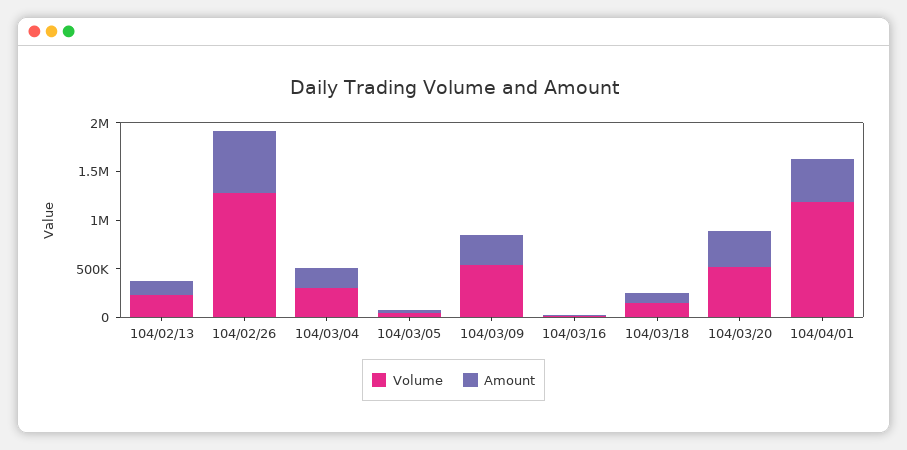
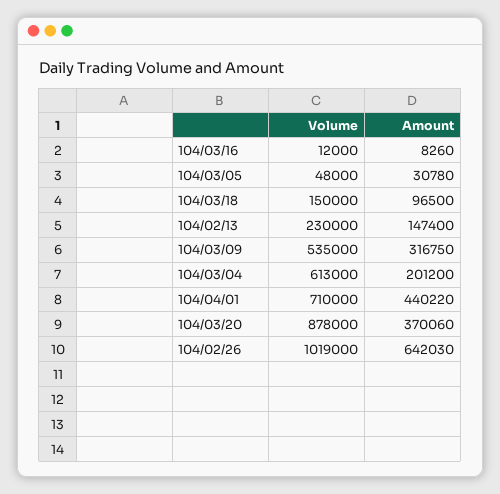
Volume, 104/02/26: 1300000 -> 1019000
Volume, 104/03/04: 300000 -> 613000
Volume, 104/03/20: 500000 -> 878000
Volume, 104/04/01: 1200000 -> 710000

